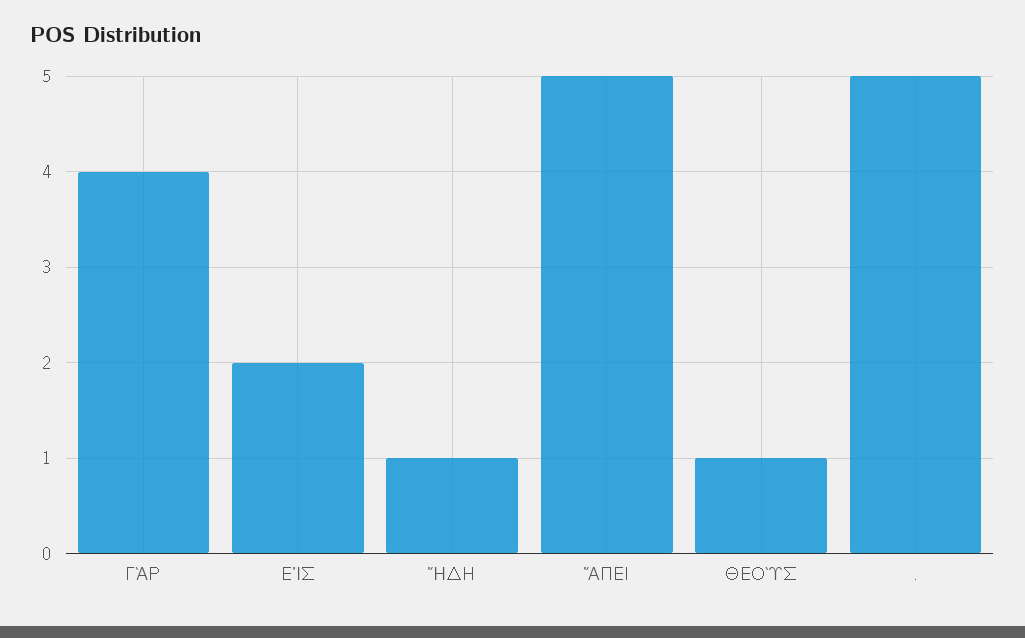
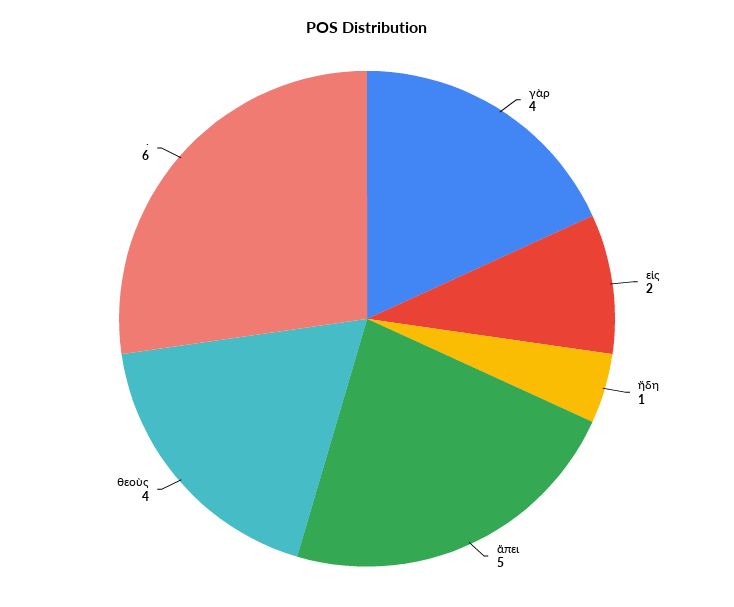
ΘΕΟῪΣ: 1 -> 4
.: 5 -> 6

